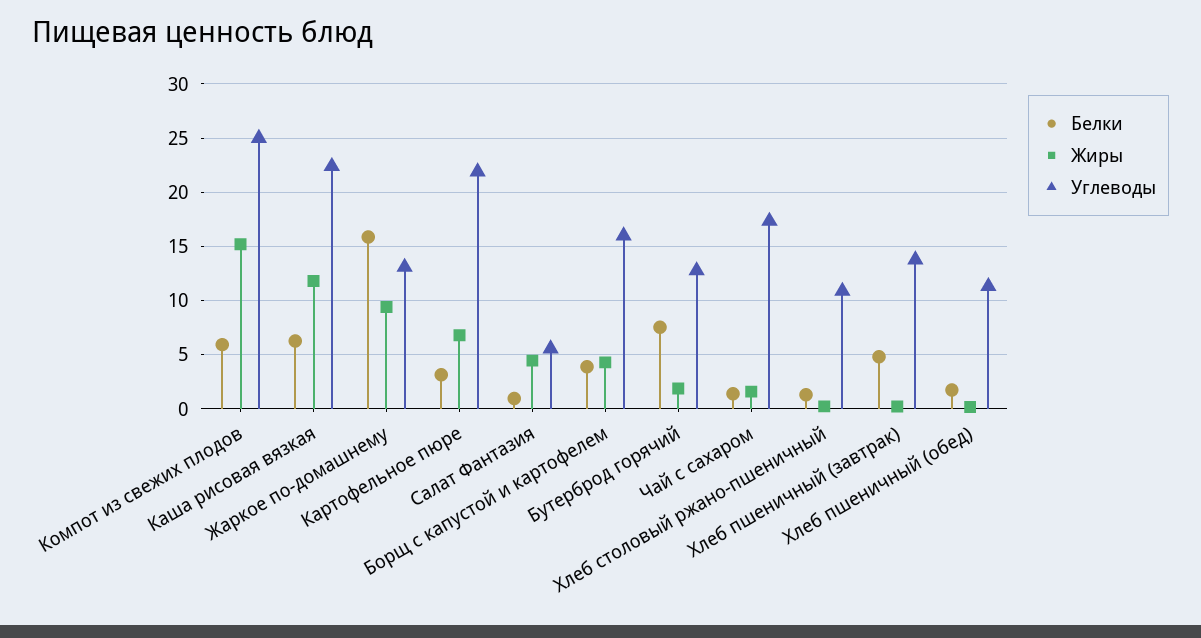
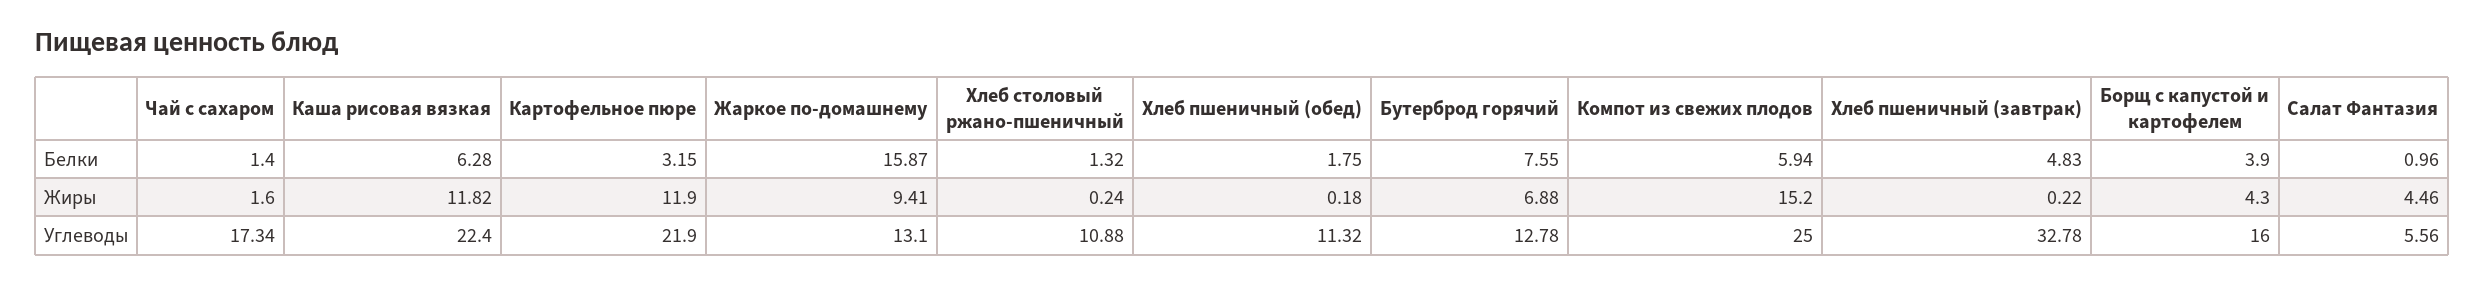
Жиры, Картофельное пюре: 7 -> 11.9
Жиры, Бутерброд горячий: 2 -> 6.88
Углеводы, Хлеб пшеничный (завтрак): 14 -> 32.78

